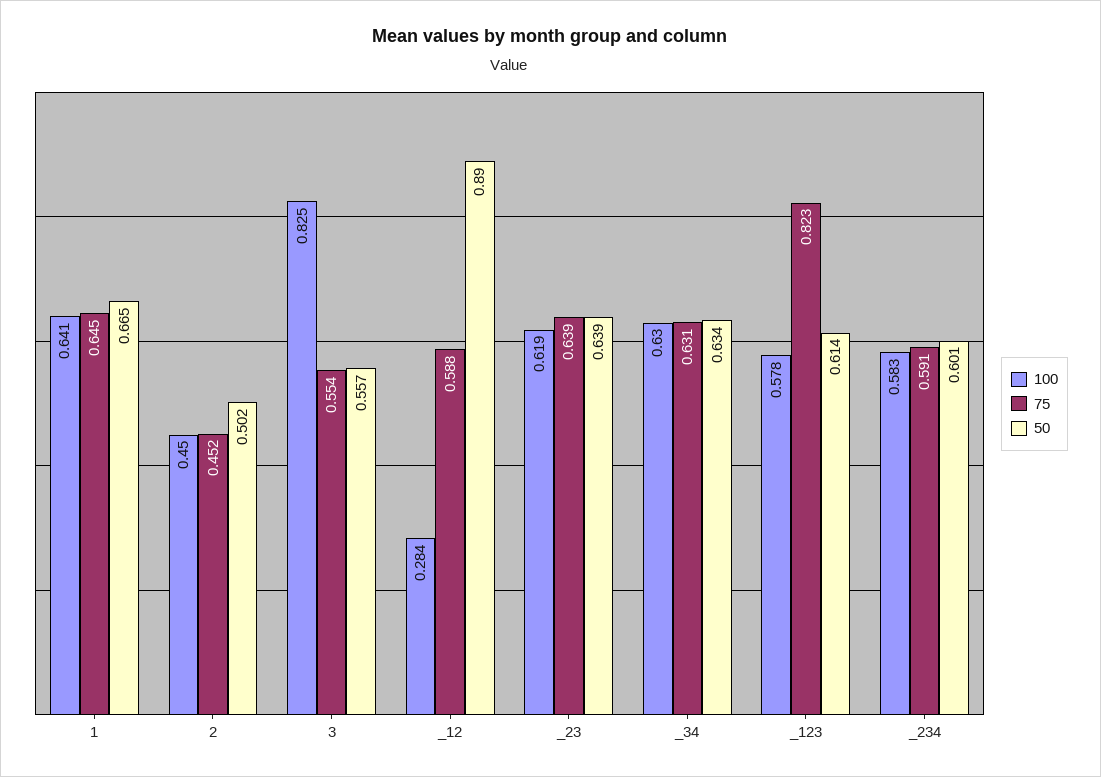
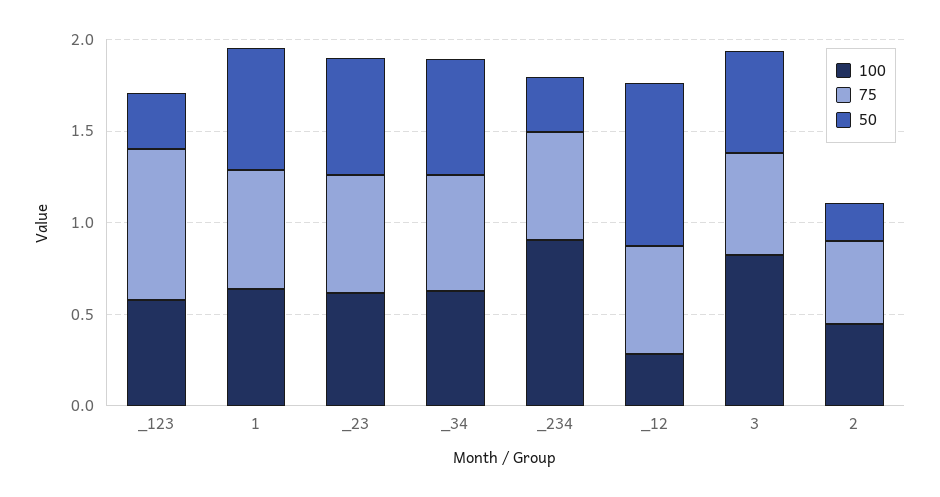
50, 2: 0.502 -> 0.2
50, _123: 0.614 -> 0.3
100, _234: 0.583 -> 0.9
50, _234: 0.601 -> 0.3

